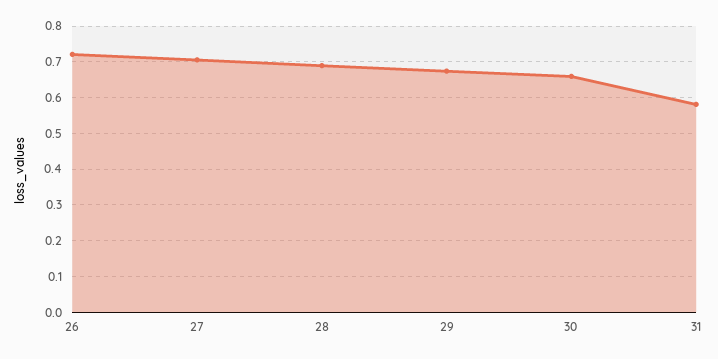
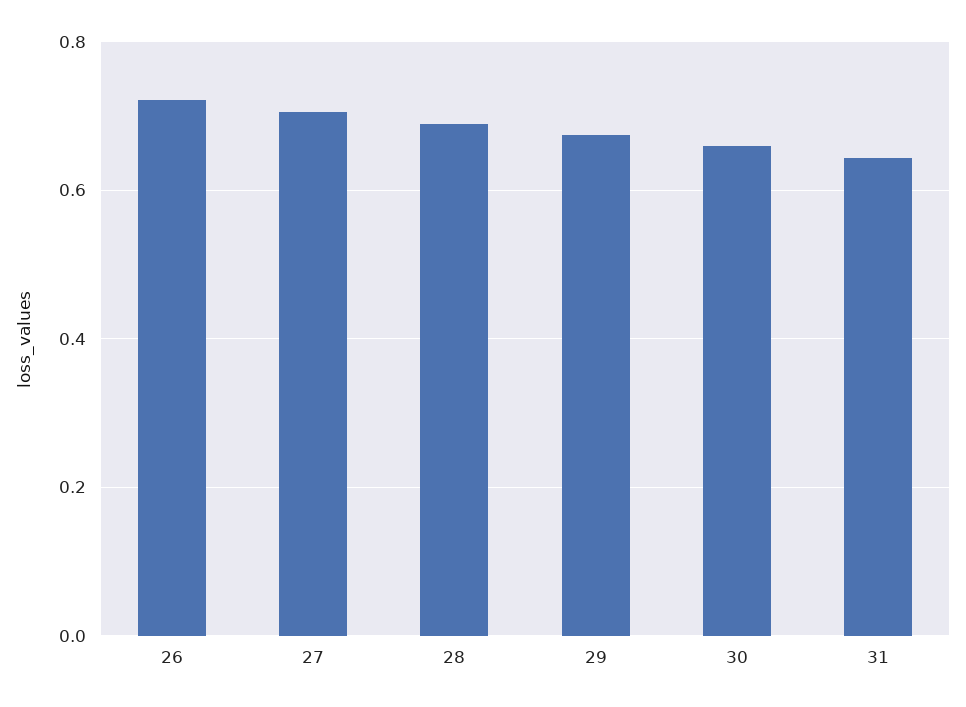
31: 0.58 -> 0.64

